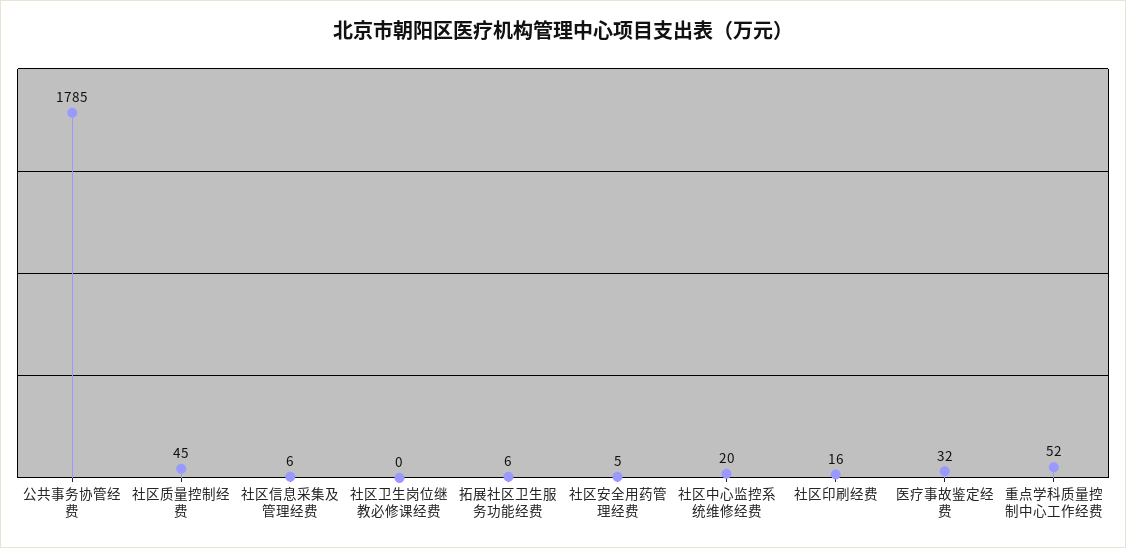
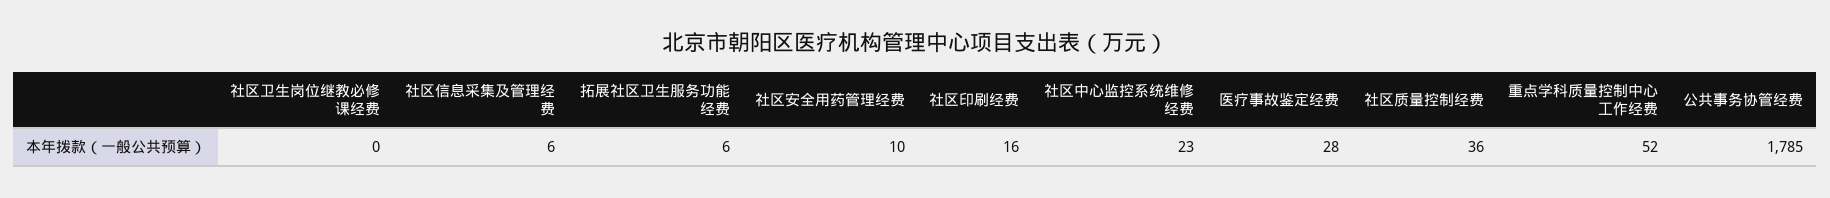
社区质量控制经费: 45 -> 36
社区安全用药管理经费: 5 -> 10
社区中心监控系统维修经费: 20 -> 23
医疗事故鉴定经费: 32 -> 28

